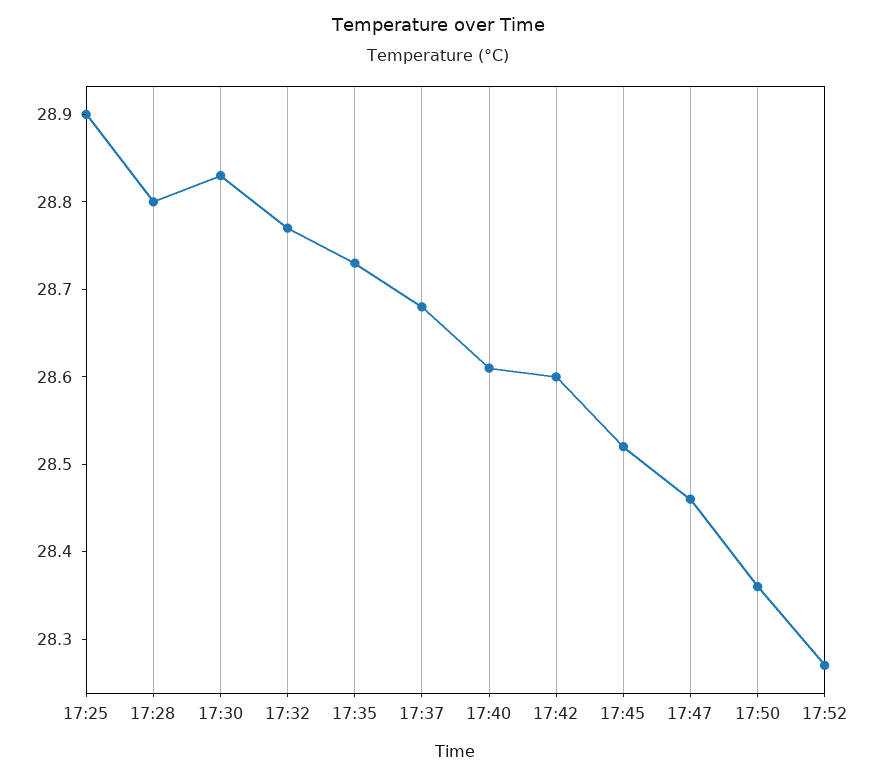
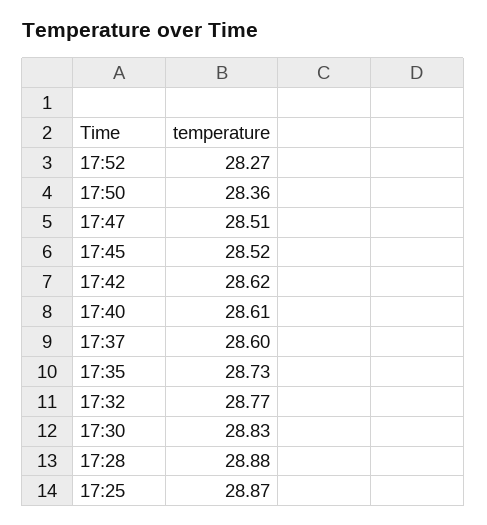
17:25: 28.9 -> 28.87
17:28: 28.8 -> 28.88
17:37: 28.68 -> 28.6
17:42: 28.6 -> 28.62
17:47: 28.46 -> 28.51

